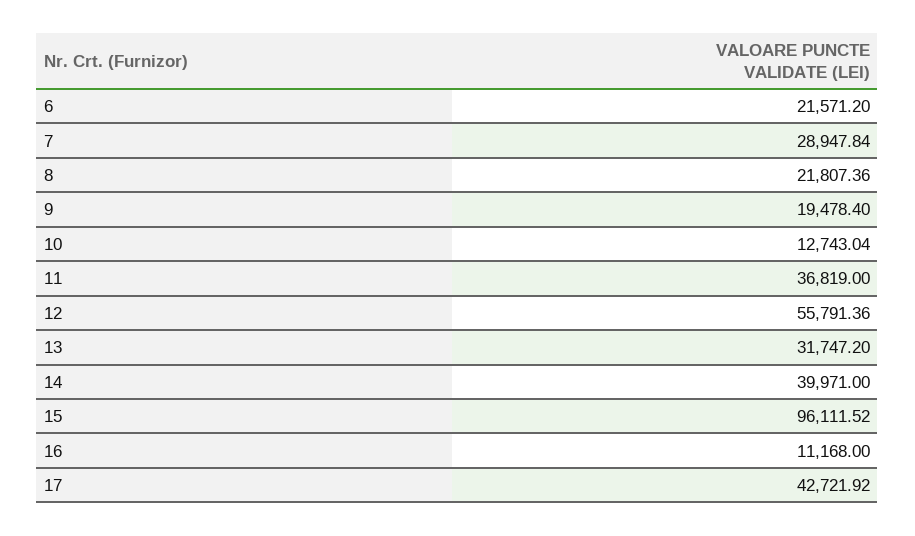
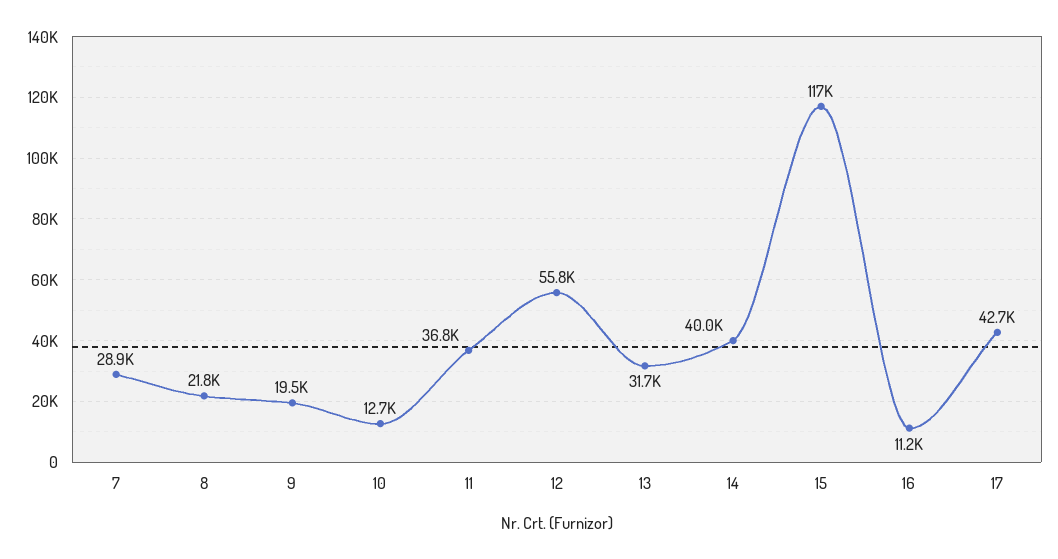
6: 21571.2 -> none
15: 96111.52 -> 117000

